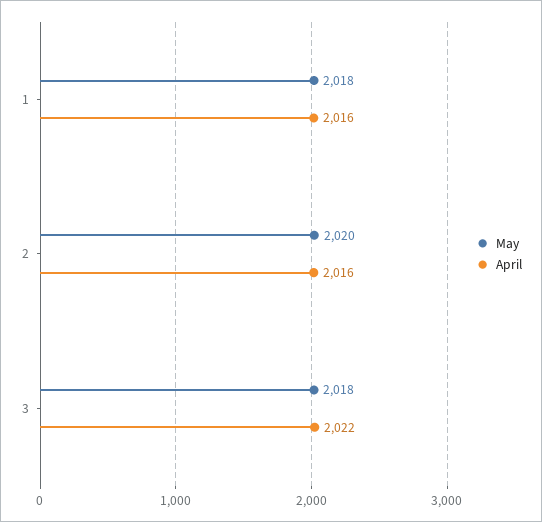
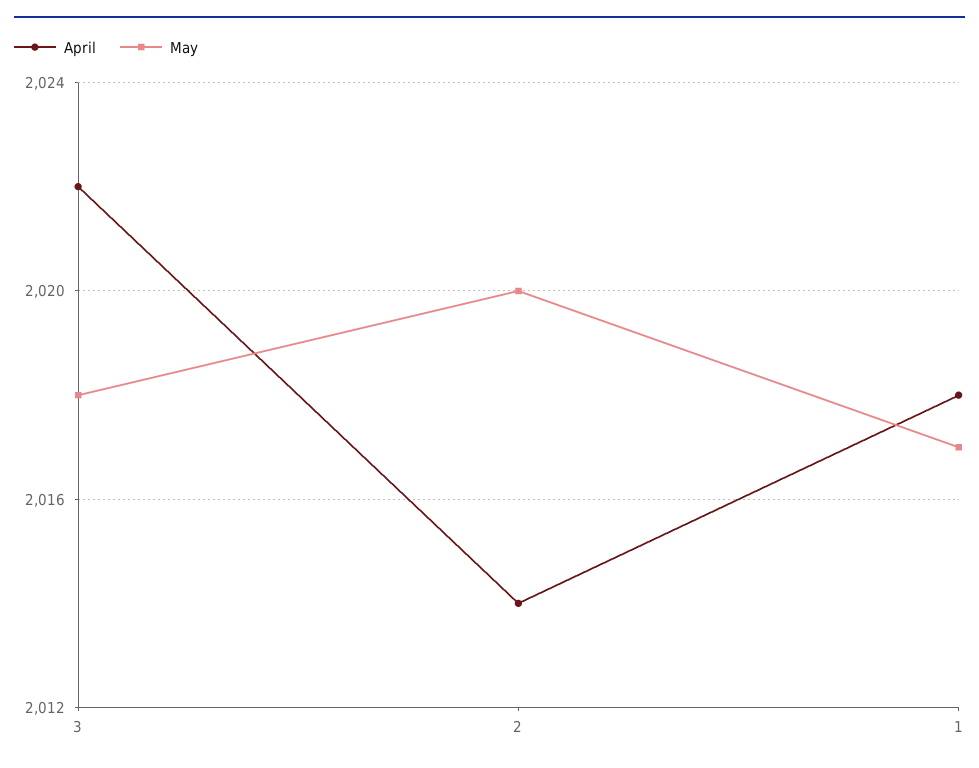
May, 1: 2018 -> 2017
April, 1: 2016 -> 2018
April, 2: 2016 -> 2014

